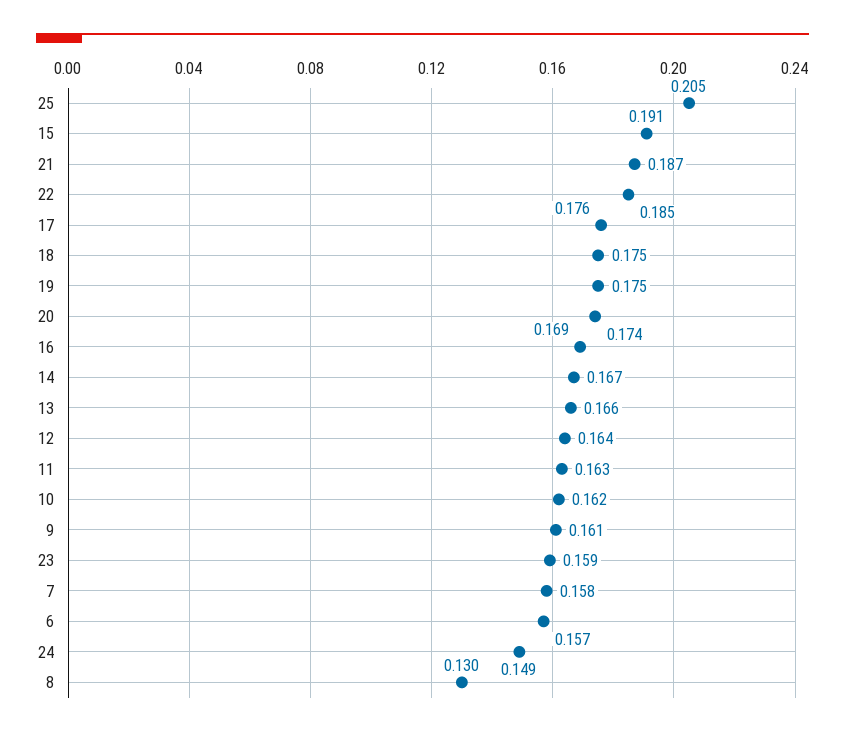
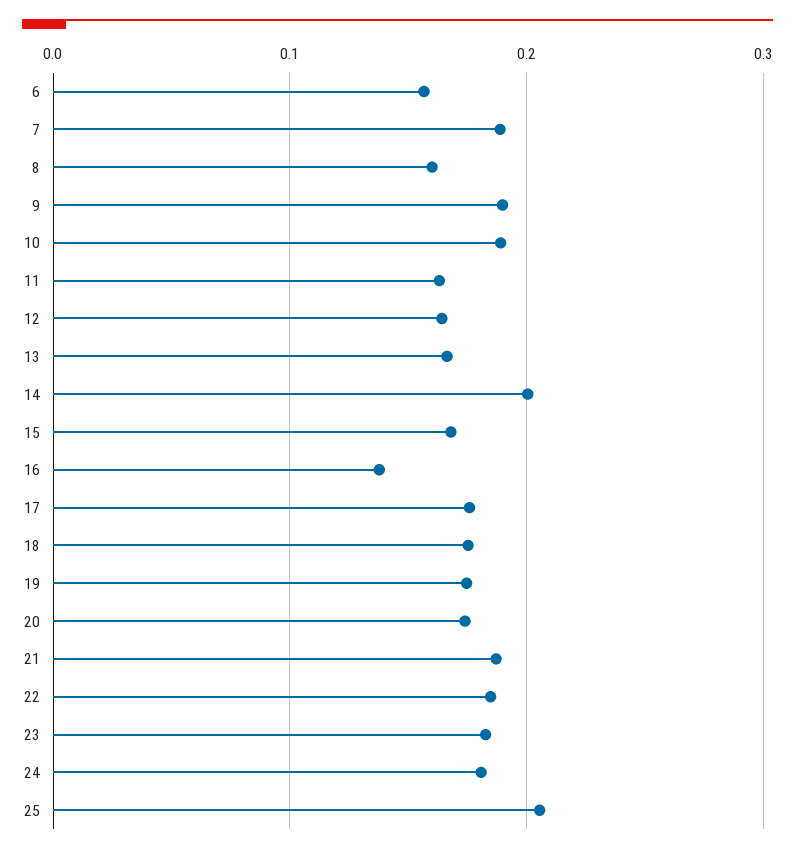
15: 0.191 -> 0.17
16: 0.169 -> 0.14
14: 0.167 -> 0.2
10: 0.162 -> 0.19
9: 0.161 -> 0.19
23: 0.159 -> 0.18
7: 0.158 -> 0.19
24: 0.149 -> 0.18
8: 0.13 -> 0.16

